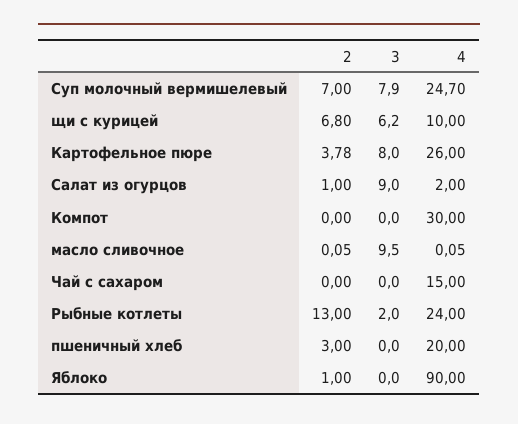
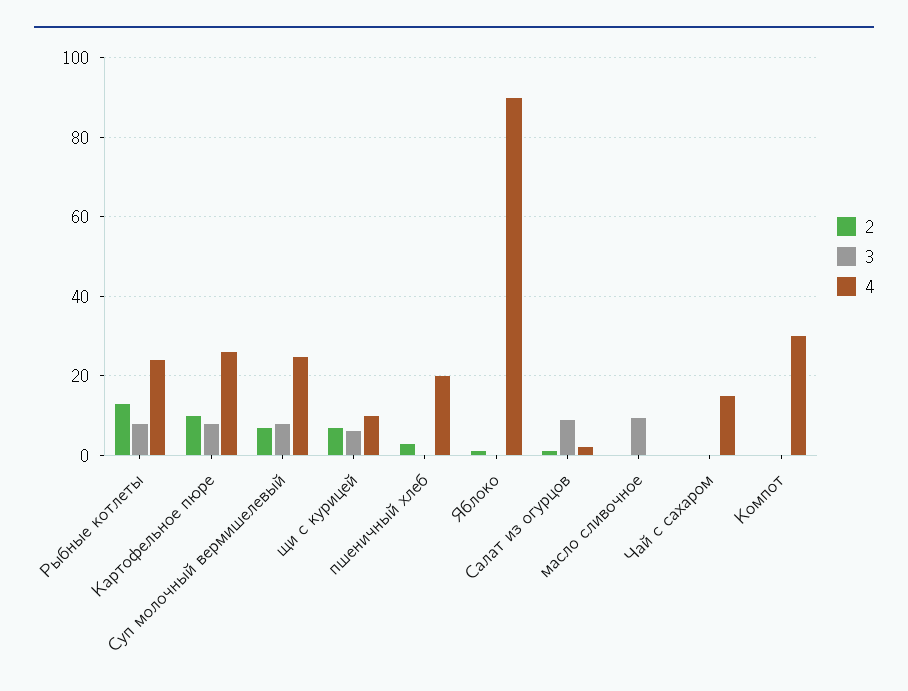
2, Картофельное пюре: 3.78 -> 10
3, Рыбные котлеты: 2 -> 8

